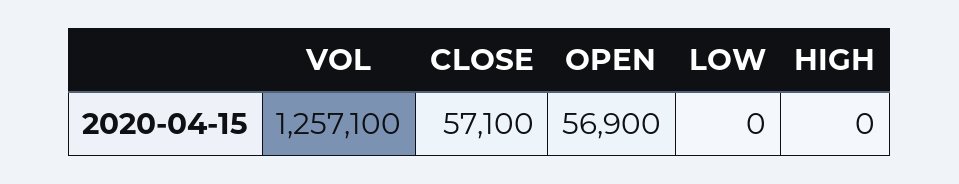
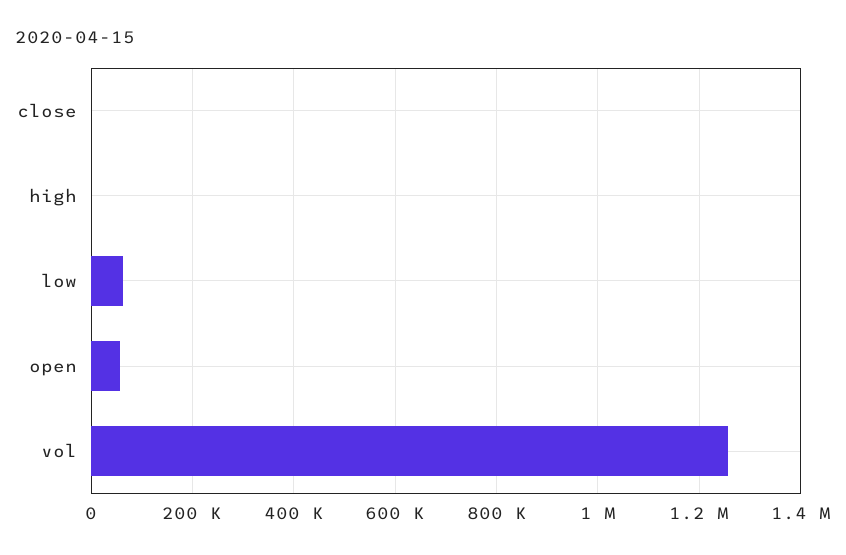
CLOSE: 57100 -> 0
LOW: 0 -> 60000

